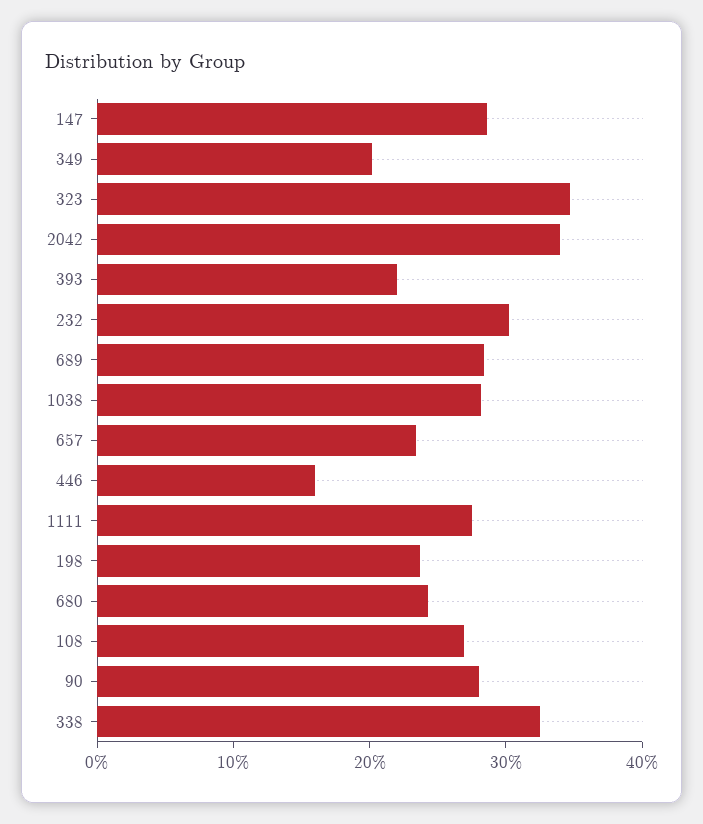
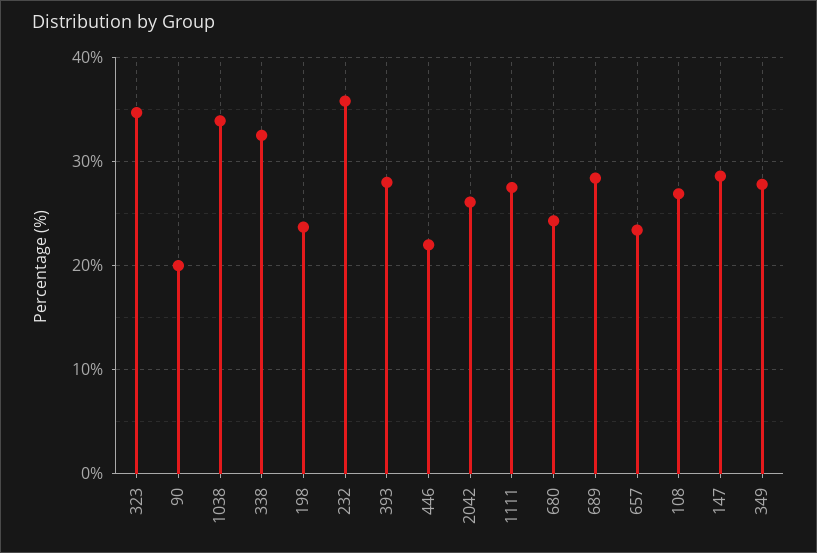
349: 20 -> 28
2042: 34 -> 26
393: 22 -> 28
232: 30 -> 36
1038: 28 -> 34
446: 16 -> 22
90: 28 -> 20

